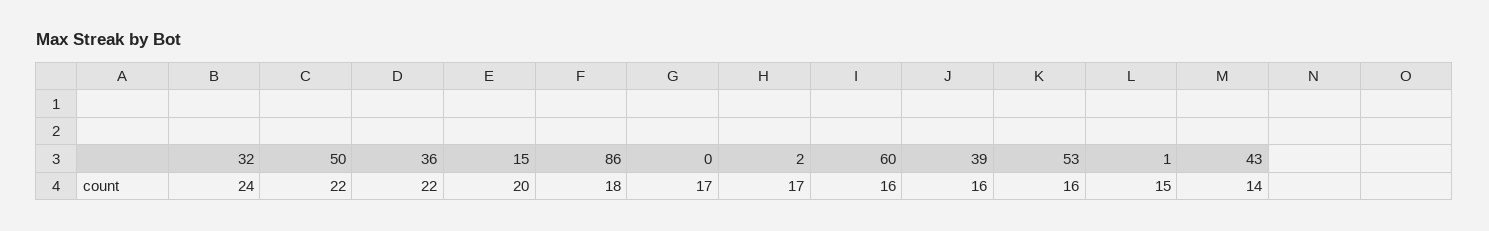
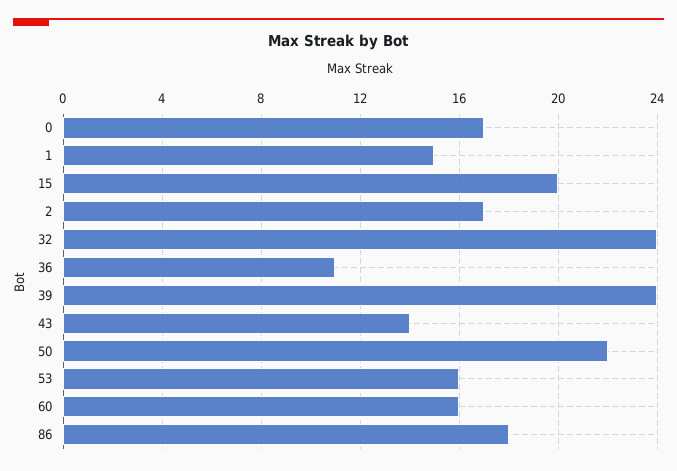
36: 22 -> 11
39: 16 -> 24

